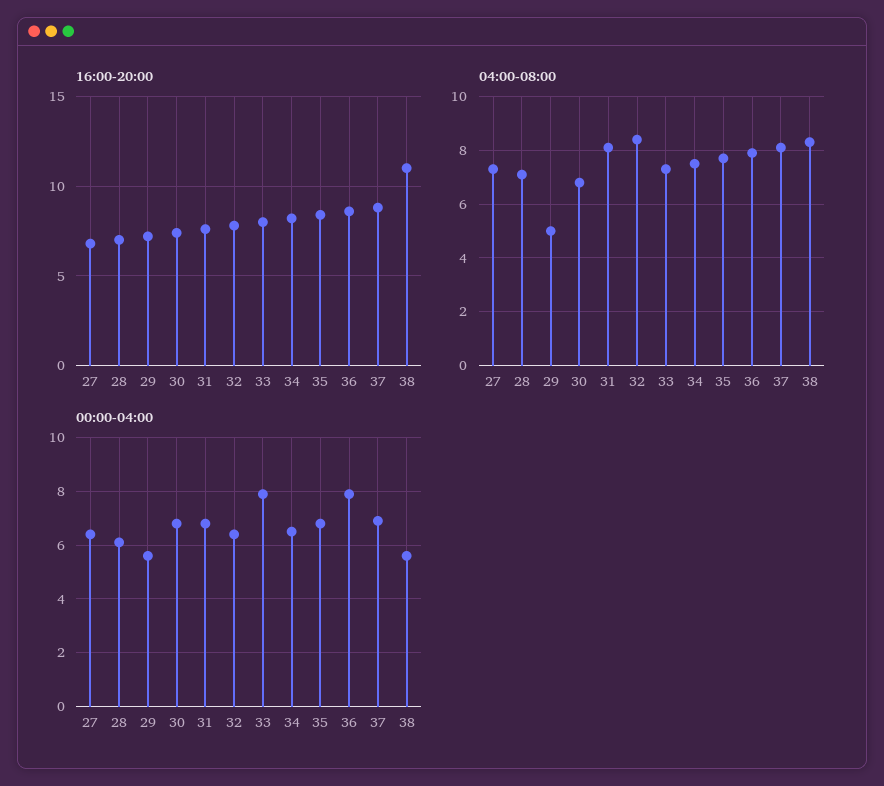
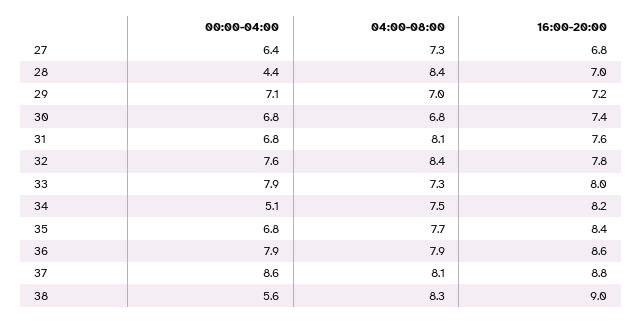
16:00-20:00, 38: 11 -> 9
04:00-08:00, 28: 7 -> 8.4
04:00-08:00, 29: 5 -> 7
00:00-04:00, 28: 6 -> 4.4
00:00-04:00, 29: 5.5 -> 7.1
00:00-04:00, 32: 6.5 -> 7.6
00:00-04:00, 34: 6.5 -> 5.1
00:00-04:00, 37: 7 -> 8.6

